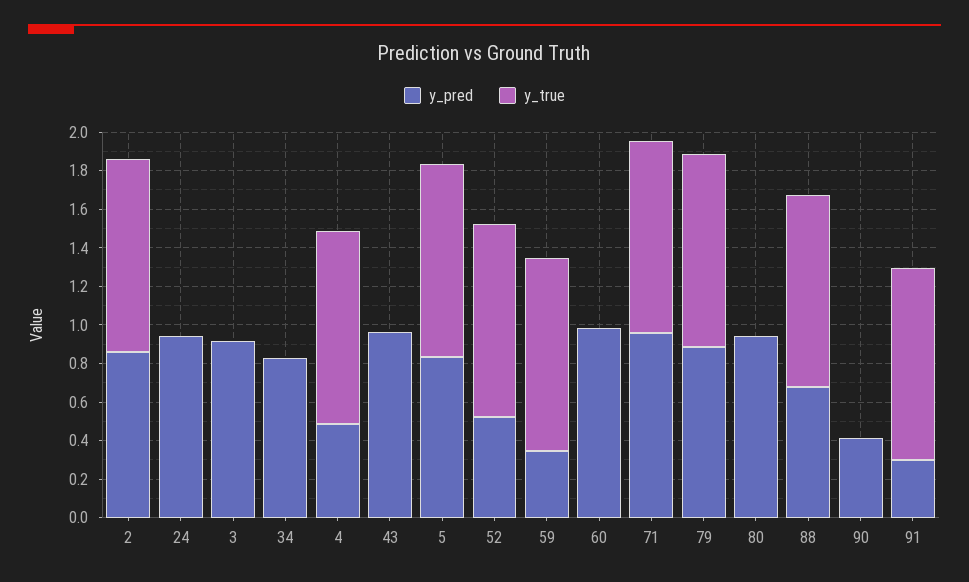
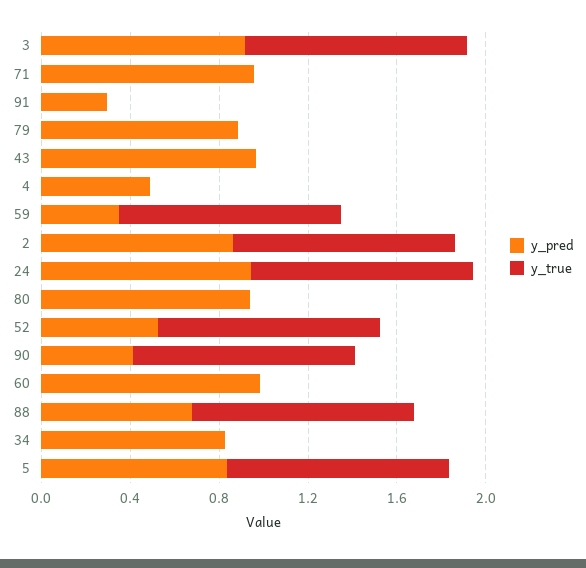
y_true, 24: 0 -> 1
y_true, 3: 0 -> 1
y_true, 4: 1 -> 0
y_true, 71: 1 -> 0
y_true, 79: 1 -> 0
y_true, 90: 0 -> 1
y_true, 91: 1 -> 0

